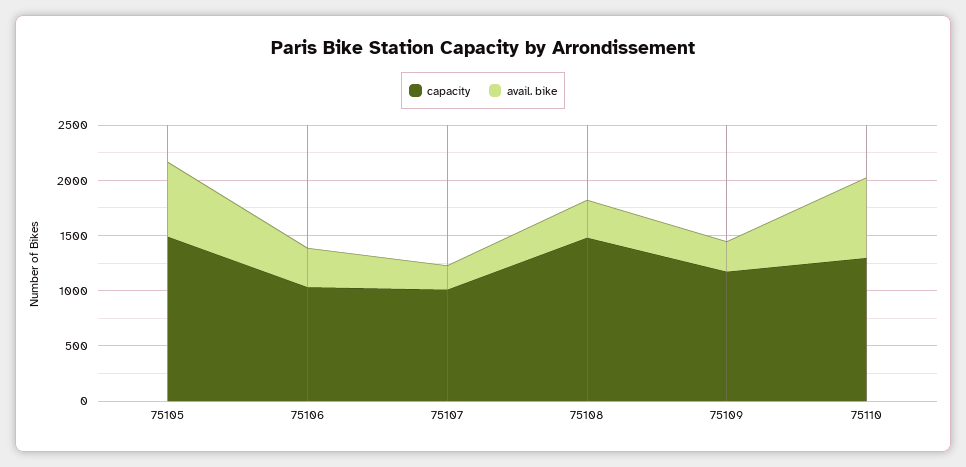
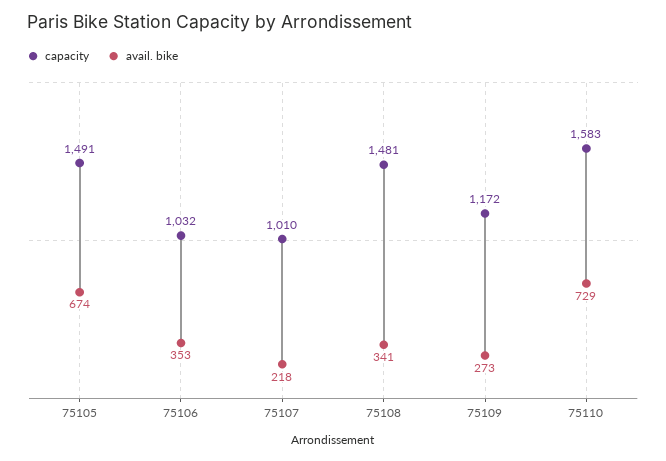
capacity, 75110: 1300 -> 1583

